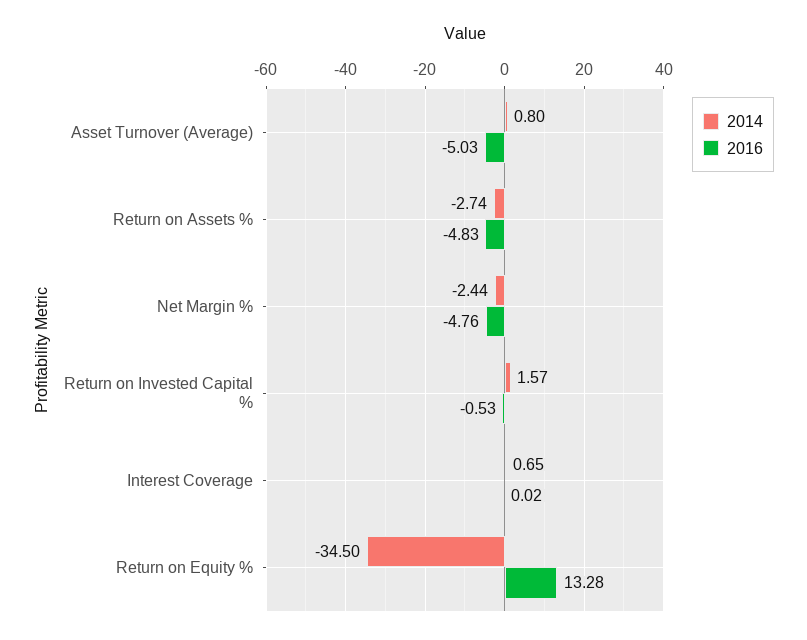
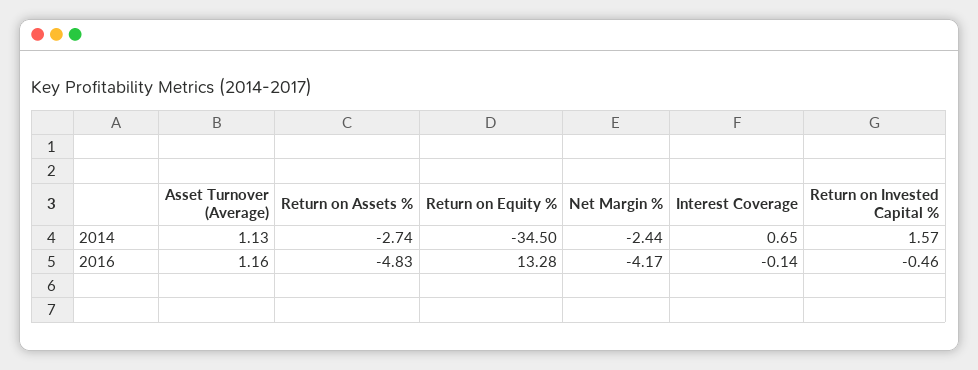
2014, Asset Turnover (Average): 0.8 -> 1.13
2016, Asset Turnover (Average): -5.03 -> 1.16
2016, Net Margin %: -4.76 -> -4.17
2016, Return on Invested Capital %: -0.53 -> -0.46
2016, Interest Coverage: 0.02 -> -0.14

